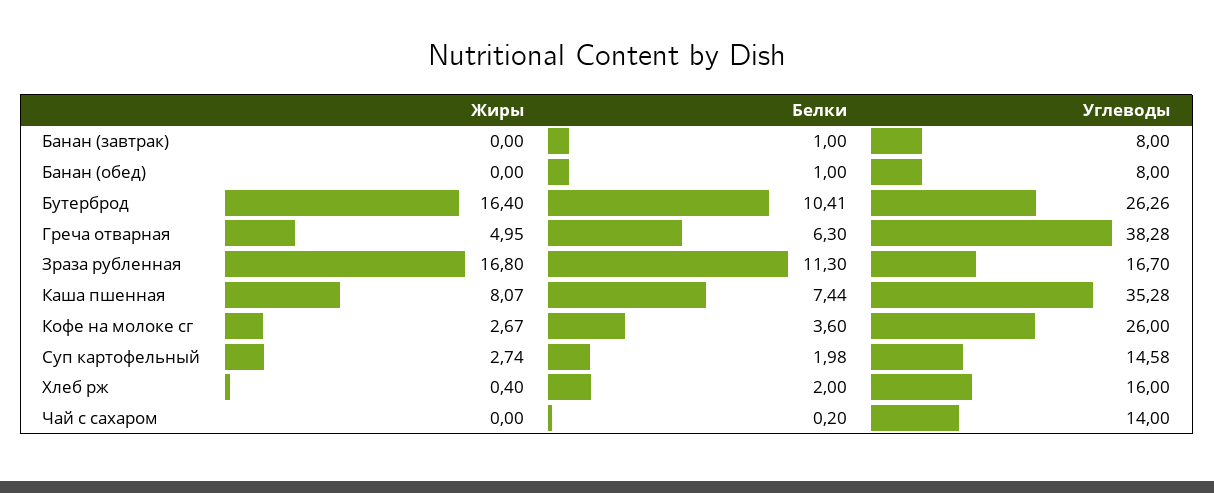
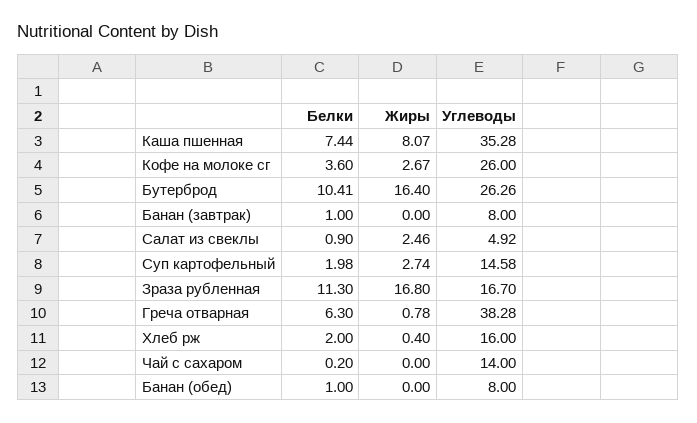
Жиры, Греча отварная: 4.95 -> 0.78
Белки, Салат из свеклы: none -> 0.9
Жиры, Салат из свеклы: none -> 2.46
Углеводы, Салат из свеклы: none -> 4.92

